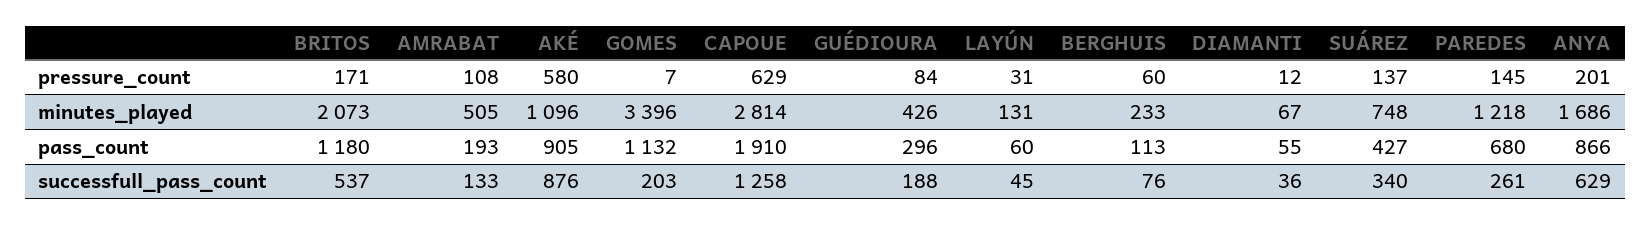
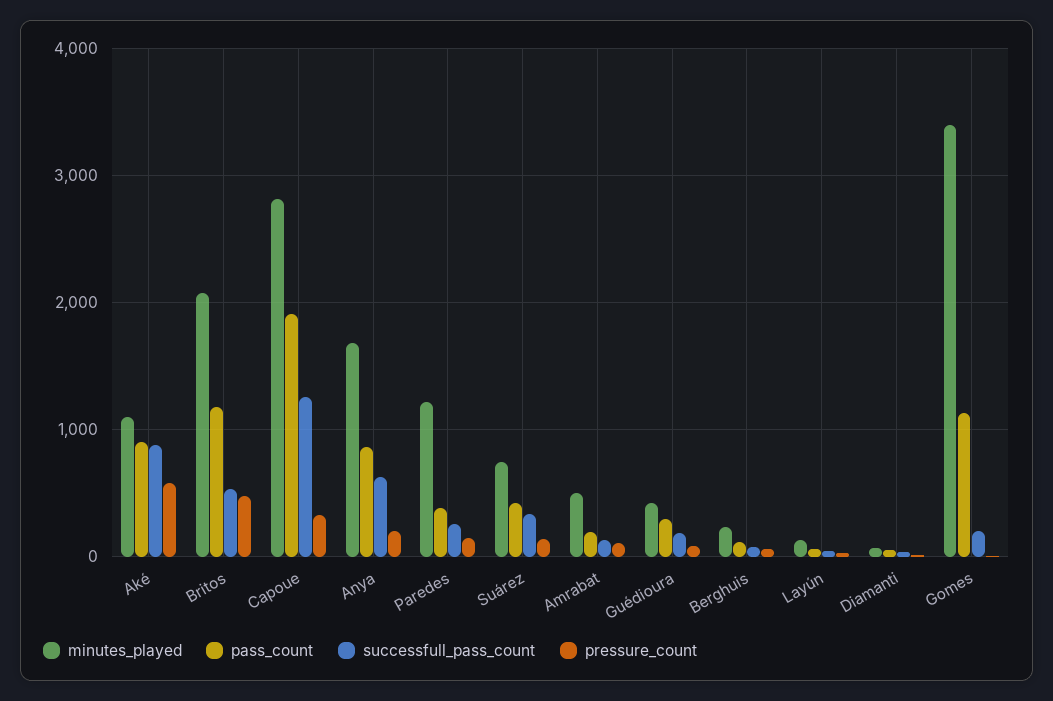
pressure_count, BRITOS: 171 -> 500
pressure_count, CAPOUE: 629 -> 300
pass_count, PAREDES: 680 -> 400

